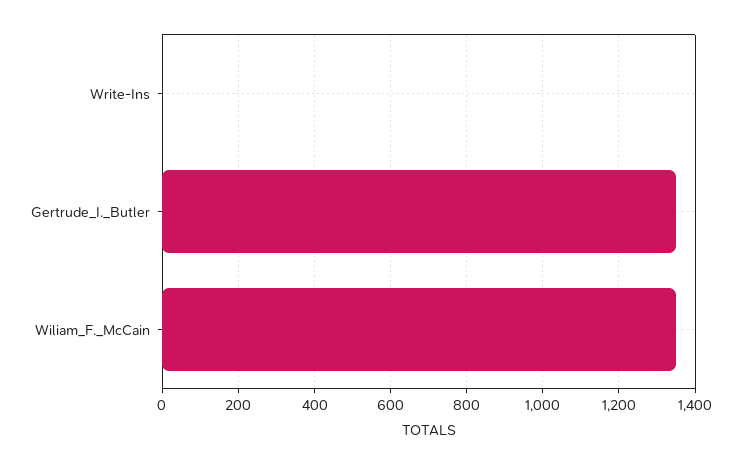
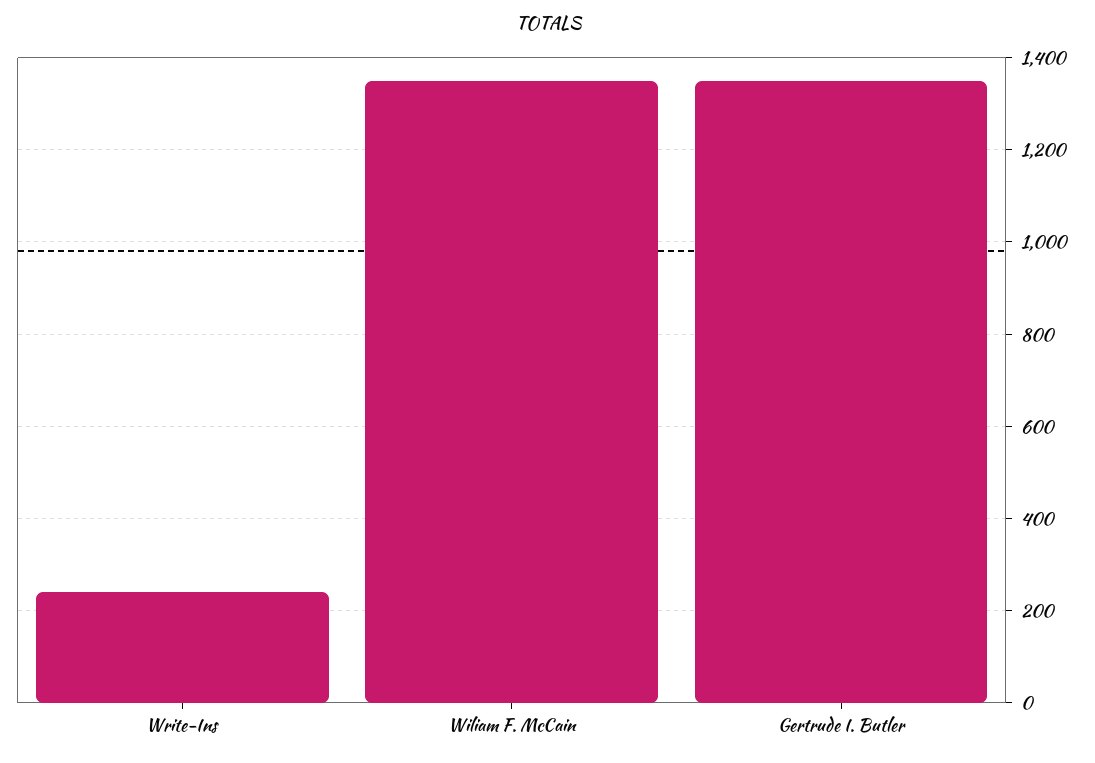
Write-Ins: 0 -> 240

